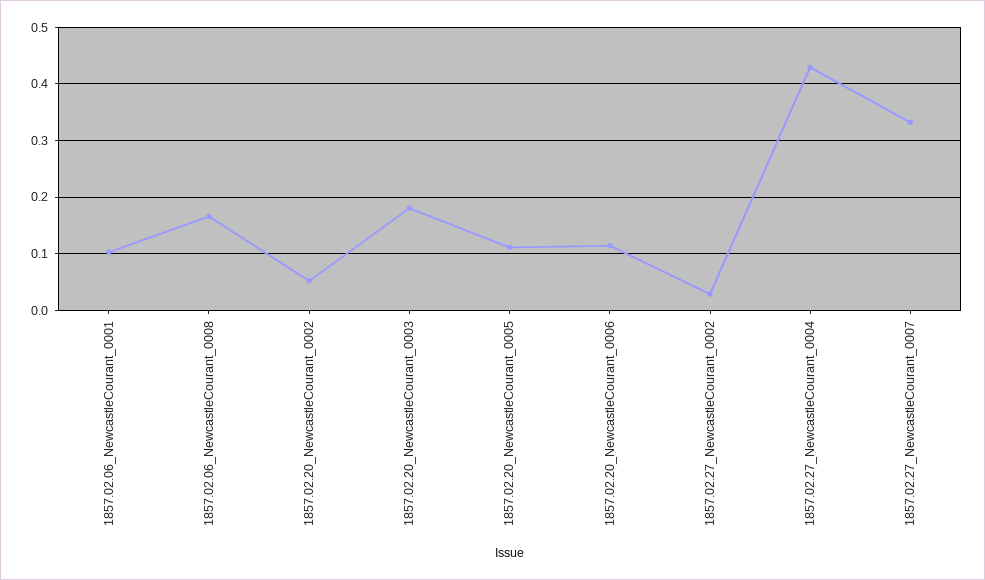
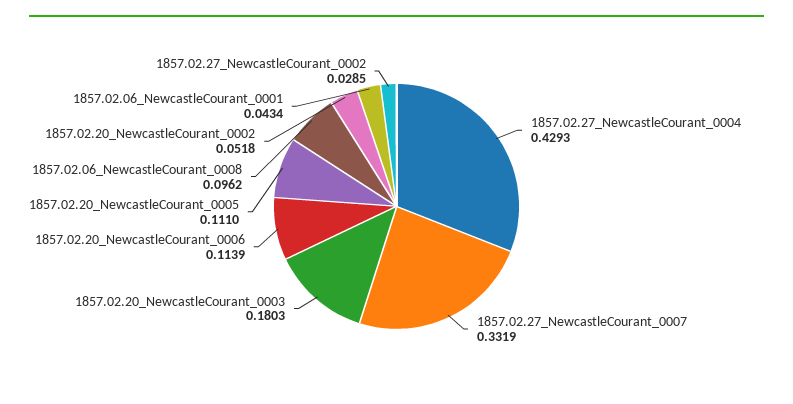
1857.02.06_NewcastleCourant_0001: 0.1 -> 0.0434
1857.02.06_NewcastleCourant_0008: 0.16 -> 0.0962

